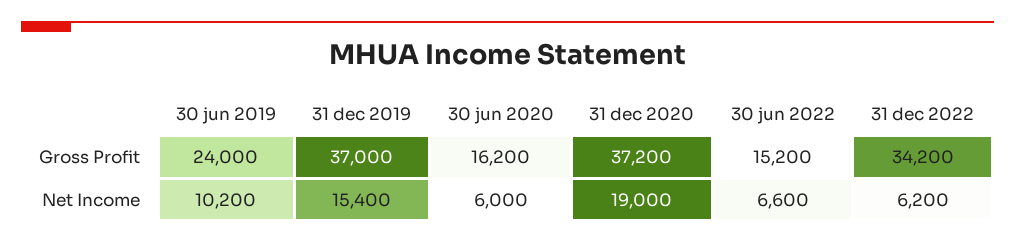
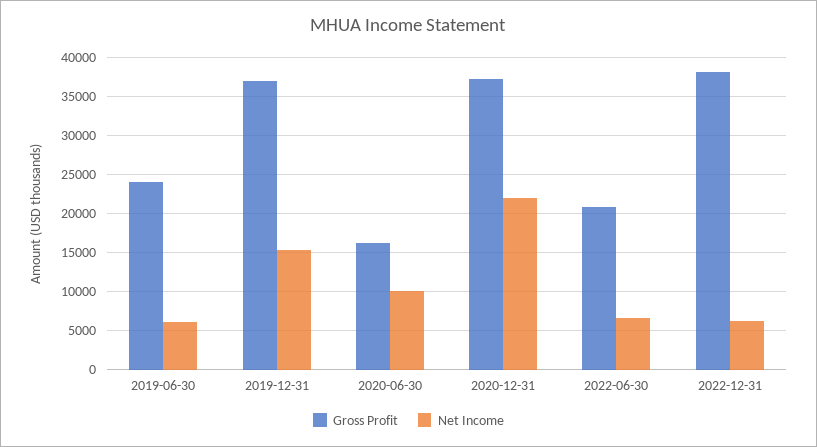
Gross Profit, 30 jun 2022: 15200 -> 21000
Gross Profit, 31 dec 2022: 34200 -> 38000
Net Income, 30 jun 2019: 10200 -> 6000
Net Income, 30 jun 2020: 6000 -> 10000
Net Income, 31 dec 2020: 19000 -> 22000

